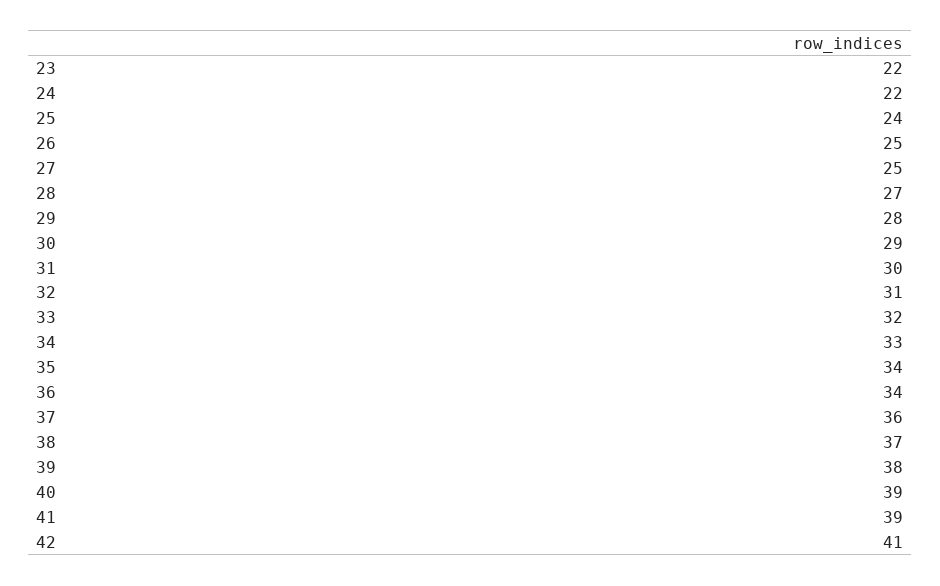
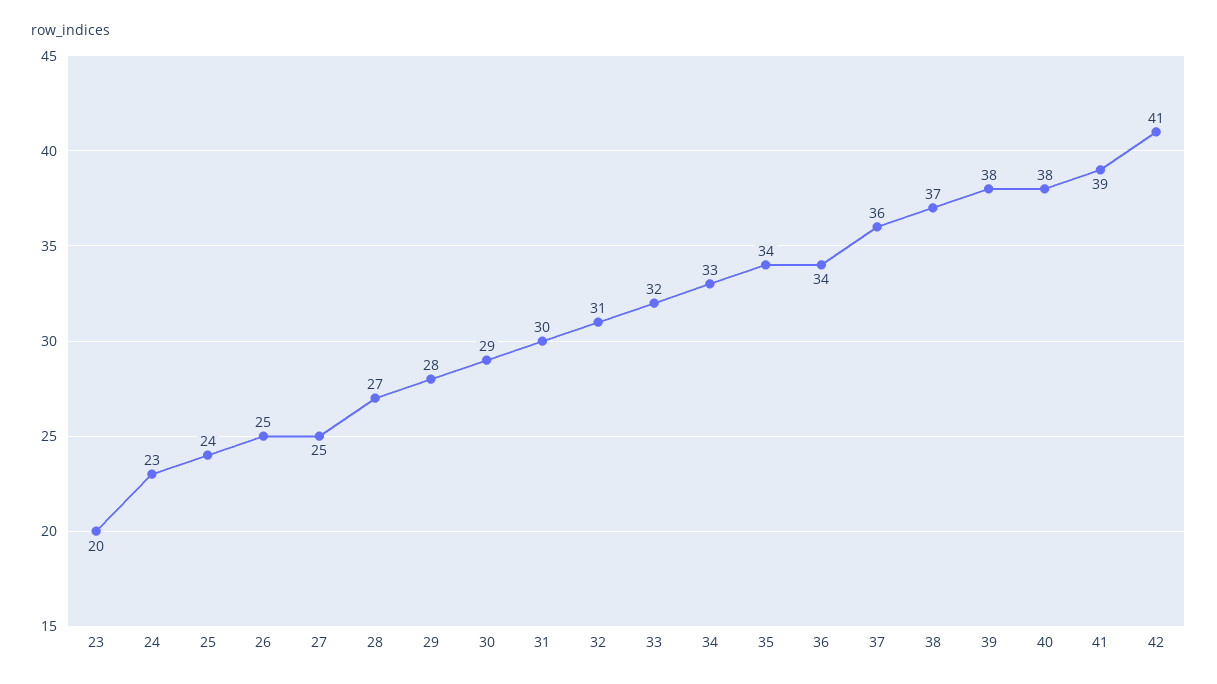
23: 22 -> 20
24: 22 -> 23
40: 39 -> 38

